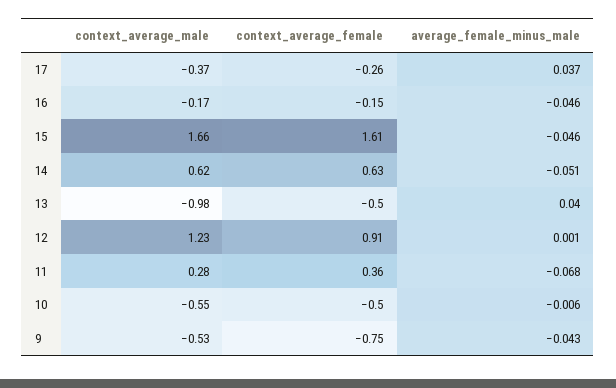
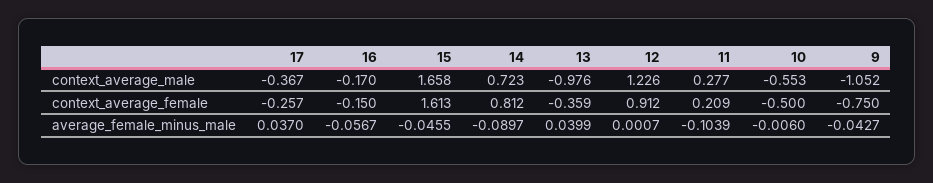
average_female_minus_male, 16: -0.046 -> -0.0567
context_average_male, 14: 0.62 -> 0.723
context_average_female, 14: 0.63 -> 0.812
average_female_minus_male, 14: -0.051 -> -0.0897
context_average_female, 13: -0.5 -> -0.359
context_average_female, 11: 0.36 -> 0.209
average_female_minus_male, 11: -0.068 -> -0.1039
context_average_male, 9: -0.53 -> -1.052

